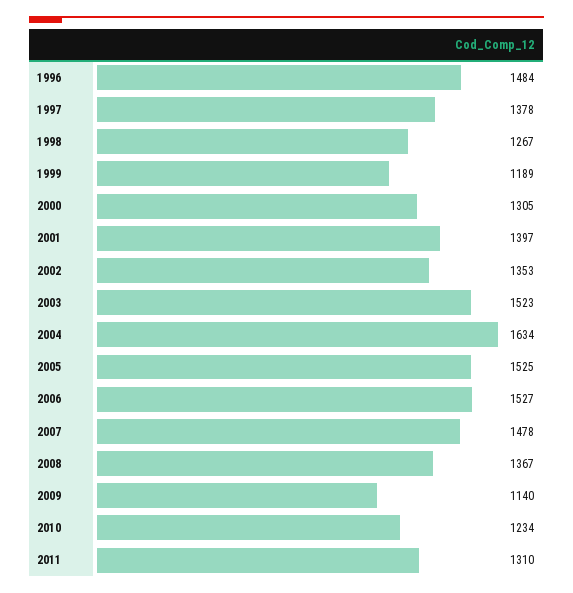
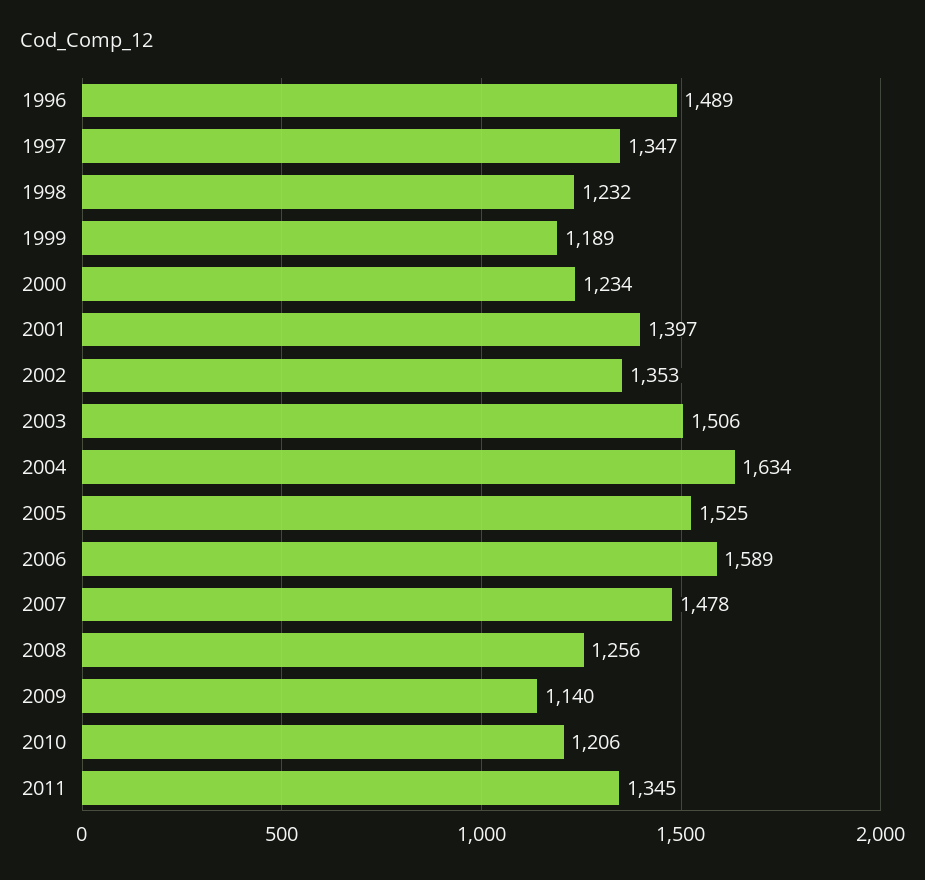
1996: 1484 -> 1489
1997: 1378 -> 1347
1998: 1267 -> 1232
2000: 1305 -> 1234
2003: 1523 -> 1506
2006: 1527 -> 1589
2008: 1367 -> 1256
2010: 1234 -> 1206
2011: 1310 -> 1345

